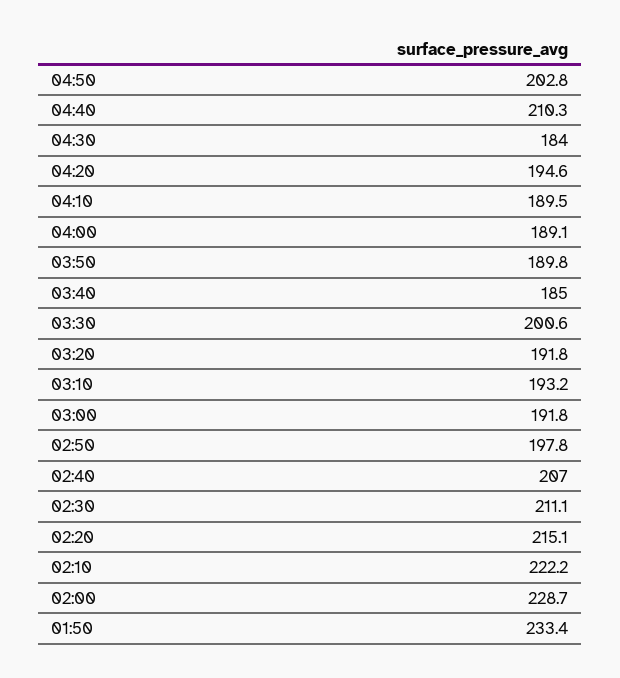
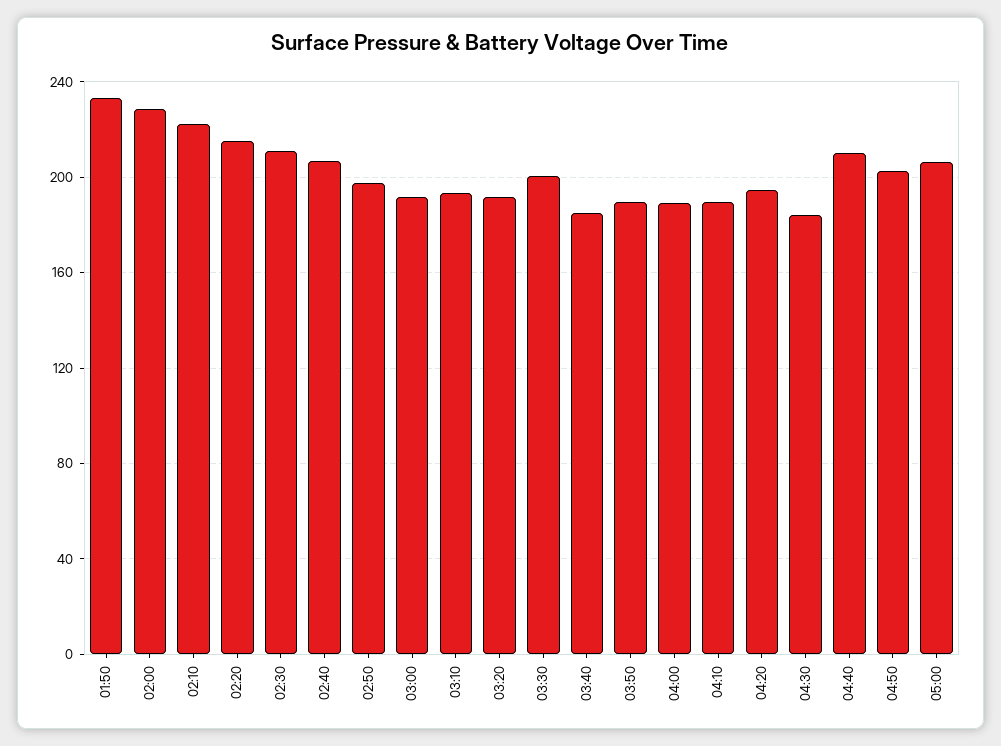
05:00: none -> 205

